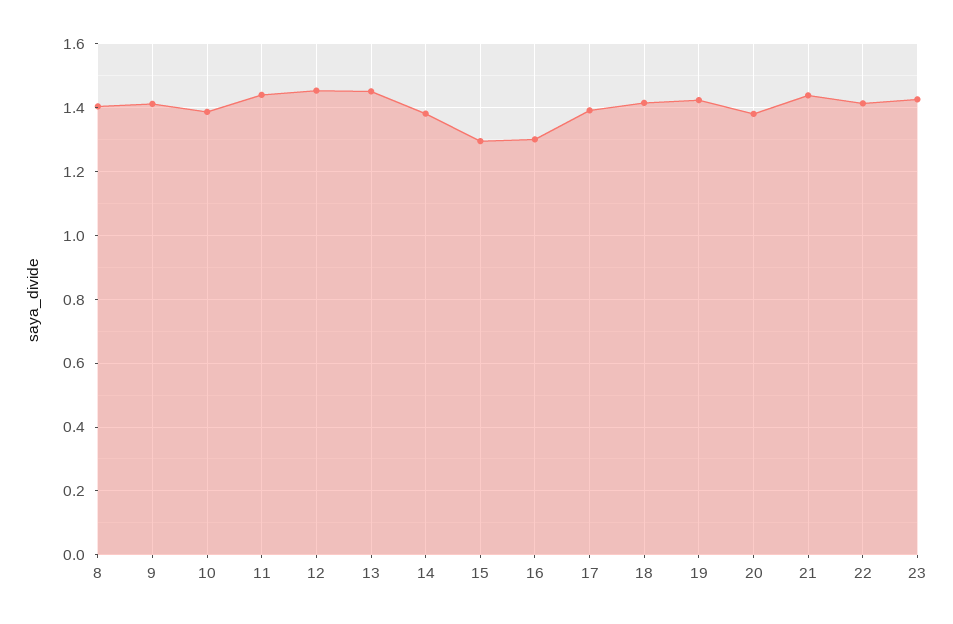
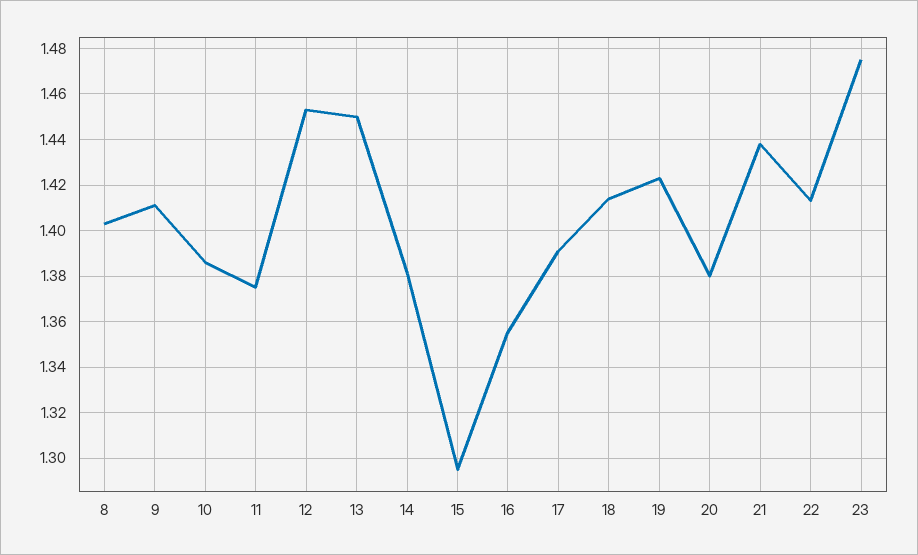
11: 1.44 -> 1.375
16: 1.3 -> 1.355
23: 1.42 -> 1.475

